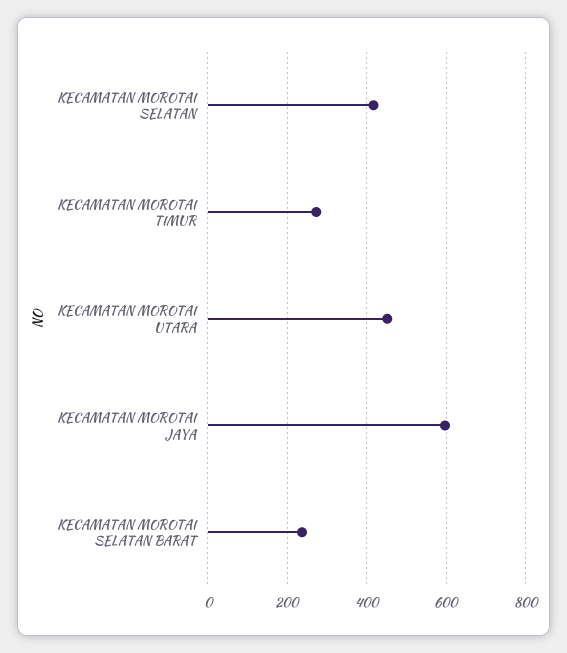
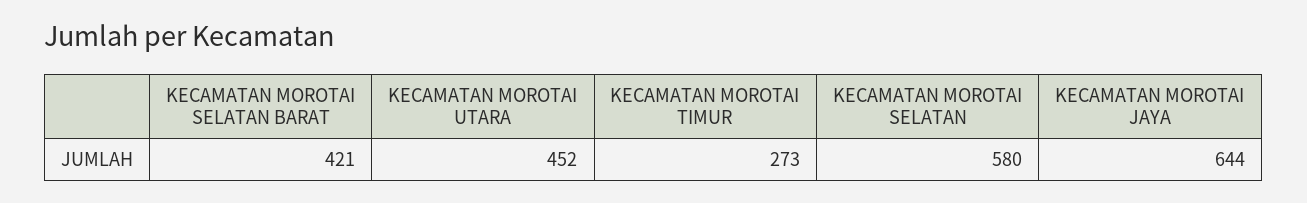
KECAMATAN MOROTAI SELATAN: 420 -> 580
KECAMATAN MOROTAI JAYA: 600 -> 644
KECAMATAN MOROTAI SELATAN BARAT: 240 -> 421

